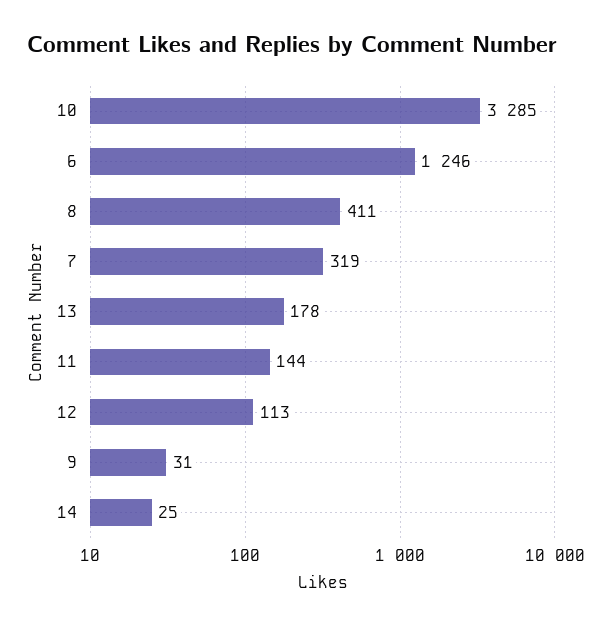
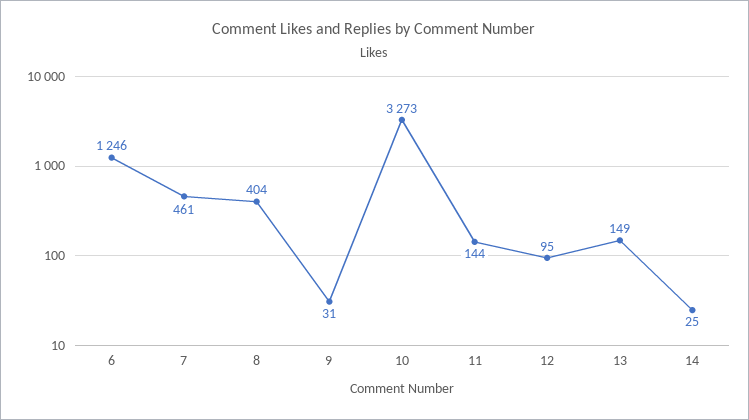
10: 3285 -> 3273
8: 411 -> 404
7: 319 -> 461
13: 178 -> 149
12: 113 -> 95

